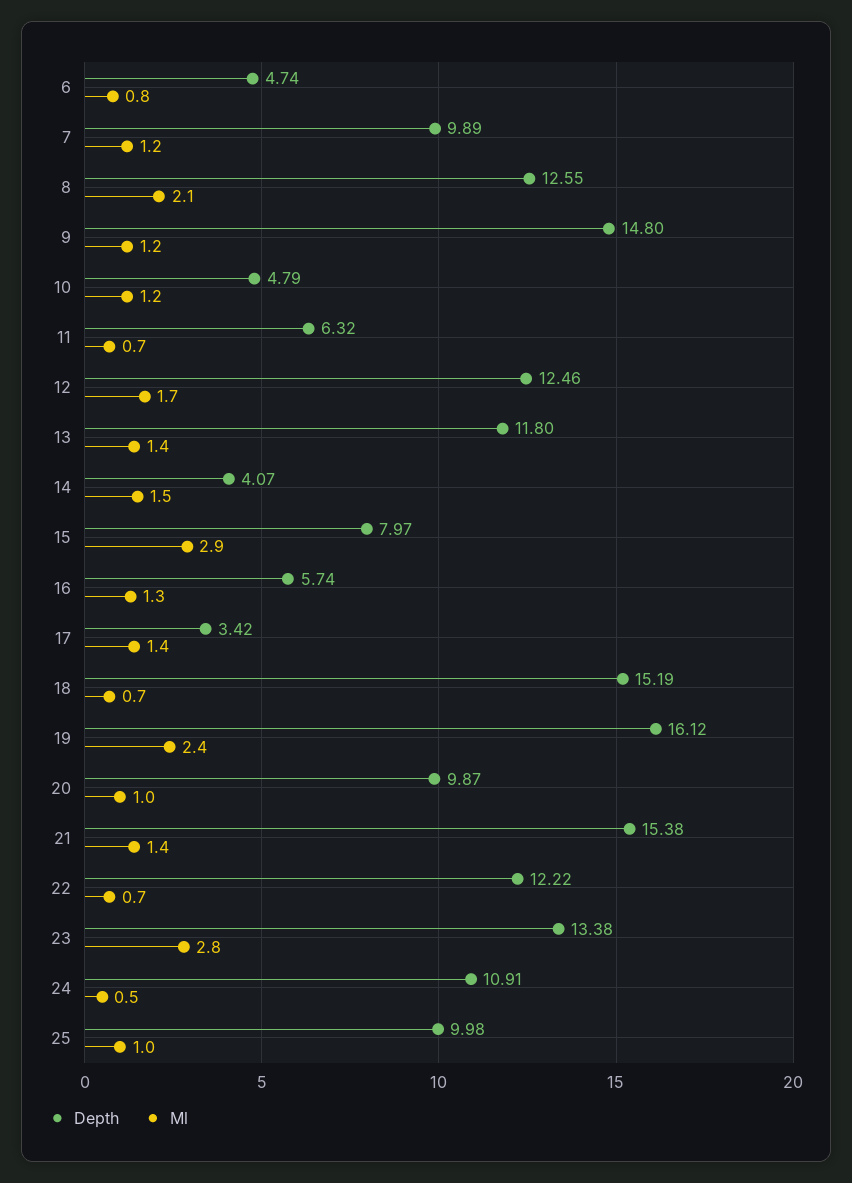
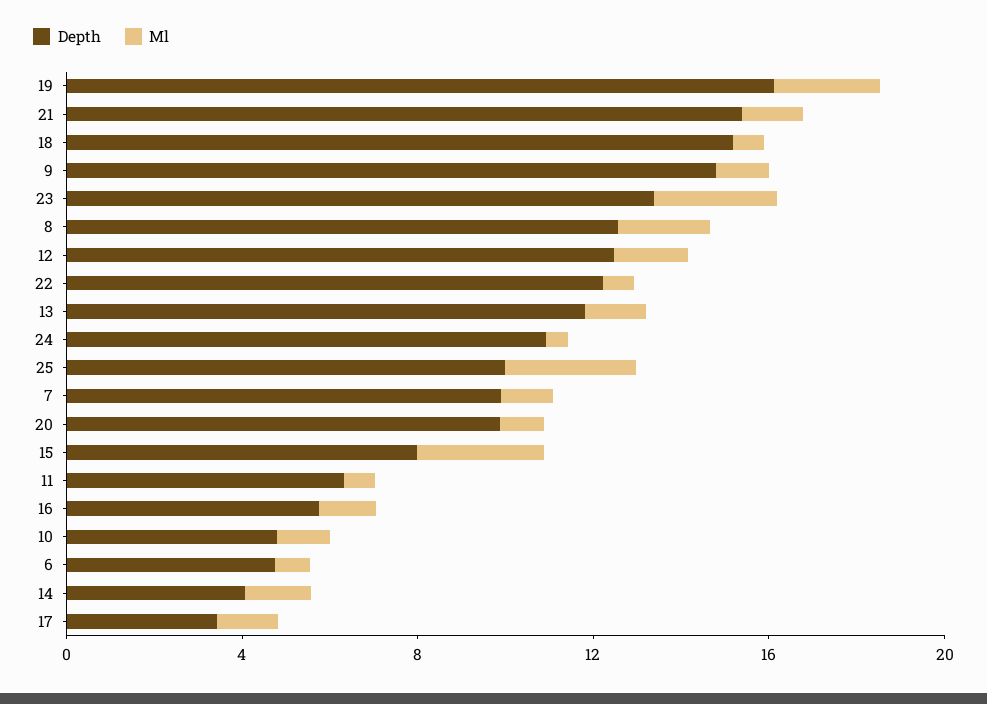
Ml, 25: 1 -> 3

